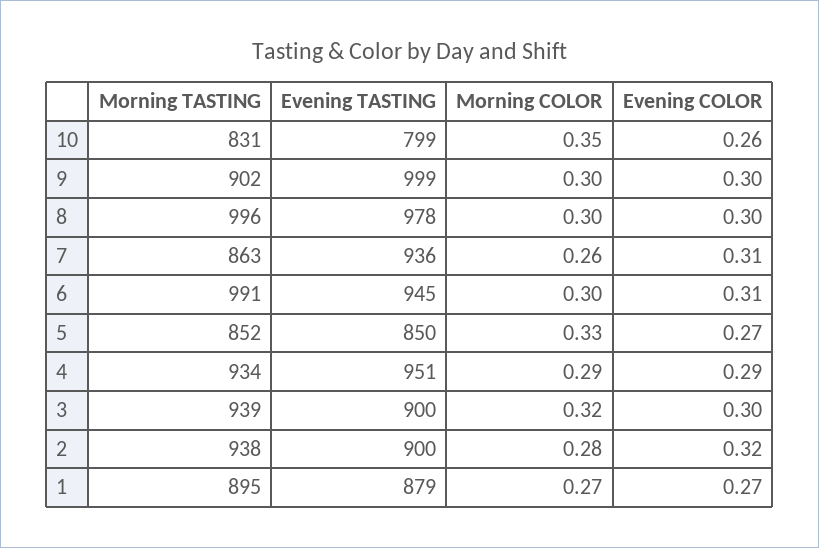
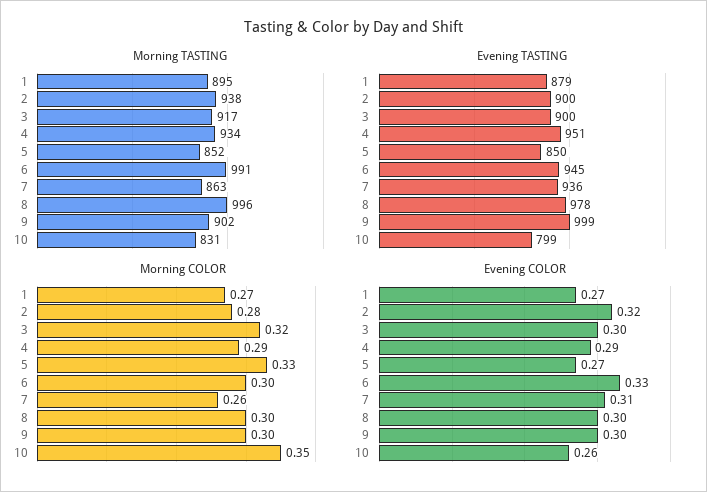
Evening COLOR, 6: 0.31 -> 0.33
Morning TASTING, 3: 939 -> 917

